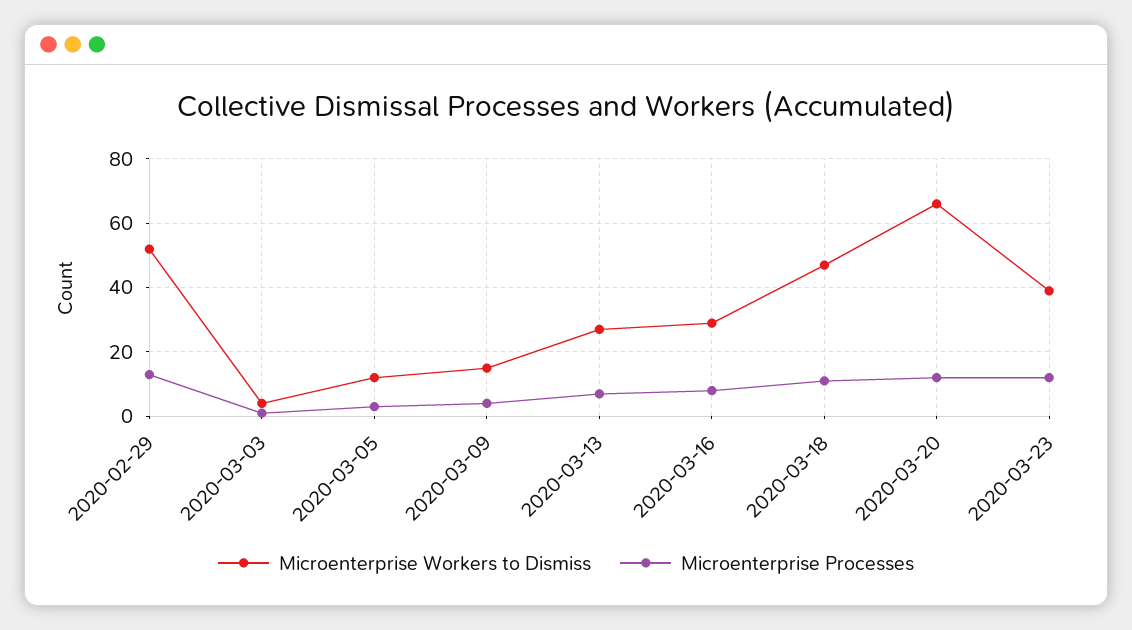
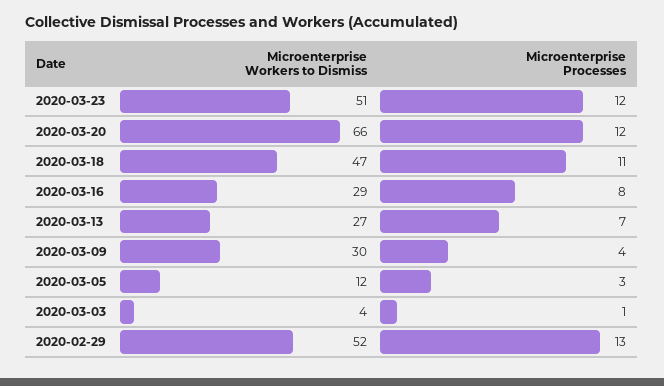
Microenterprise Workers to Dismiss, 2020-03-09: 15 -> 30
Microenterprise Workers to Dismiss, 2020-03-23: 40 -> 51

